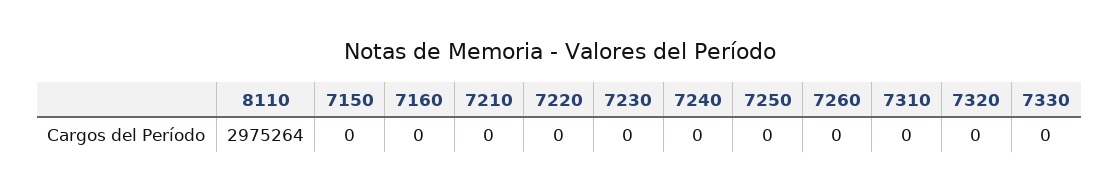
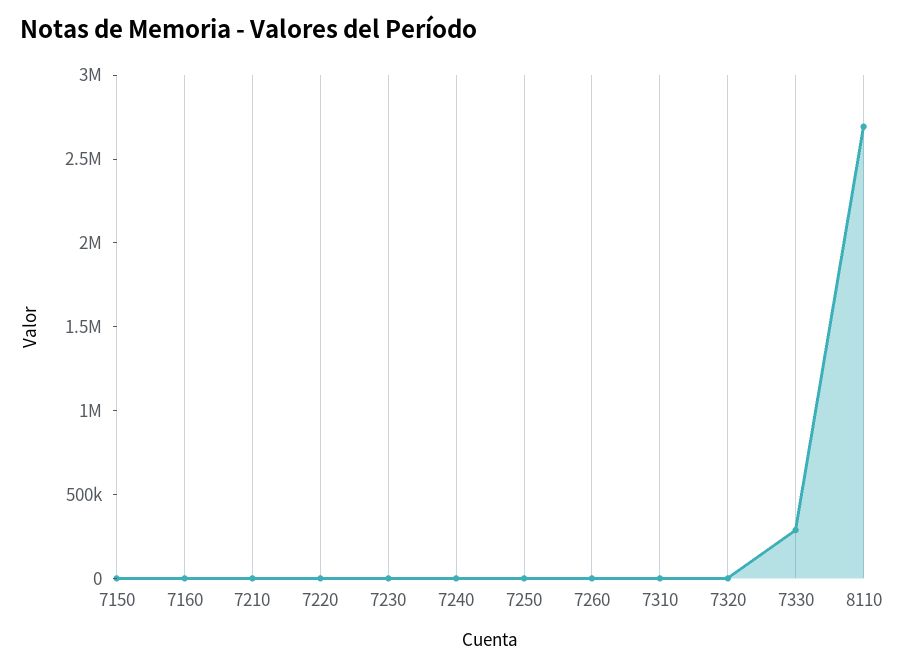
8110: 2975264 -> 2700000
7330: 0 -> 300000

